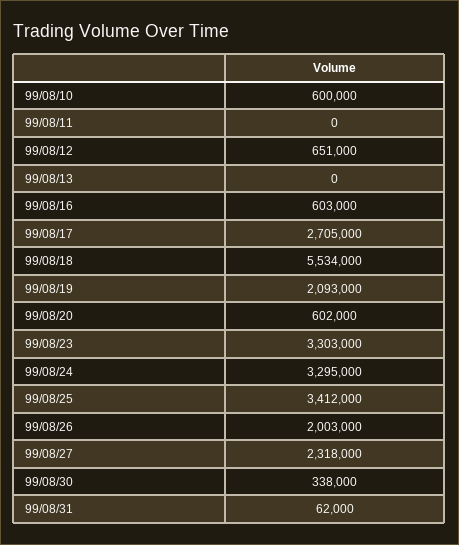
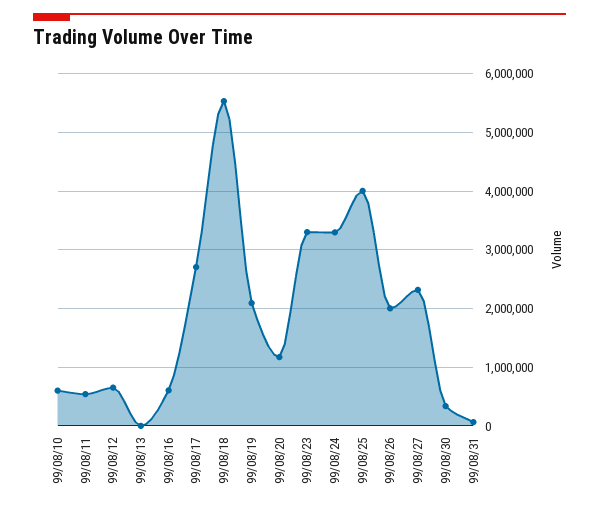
99/08/11: 0 -> 600000
99/08/20: 602000 -> 1200000
99/08/25: 3412000 -> 4000000

